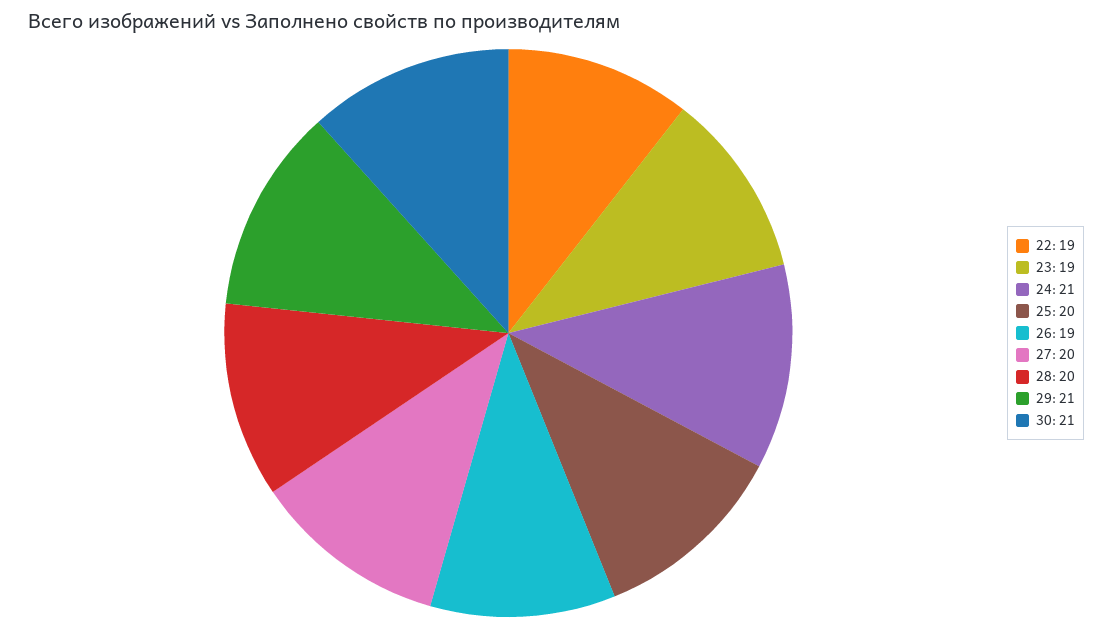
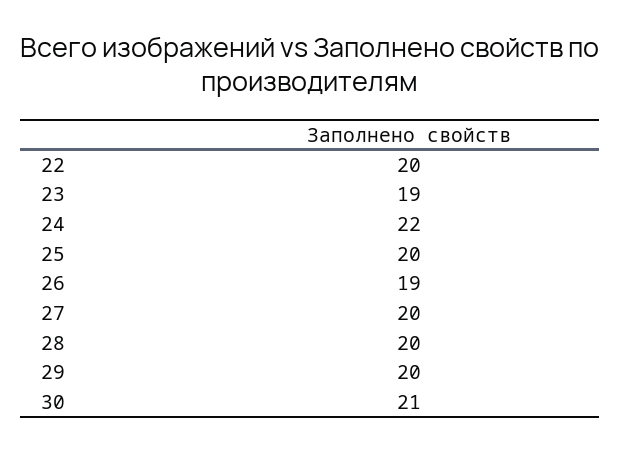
22: 19 -> 20
24: 21 -> 22
29: 21 -> 20

